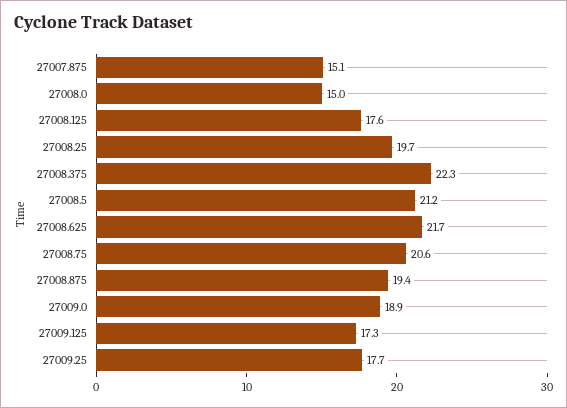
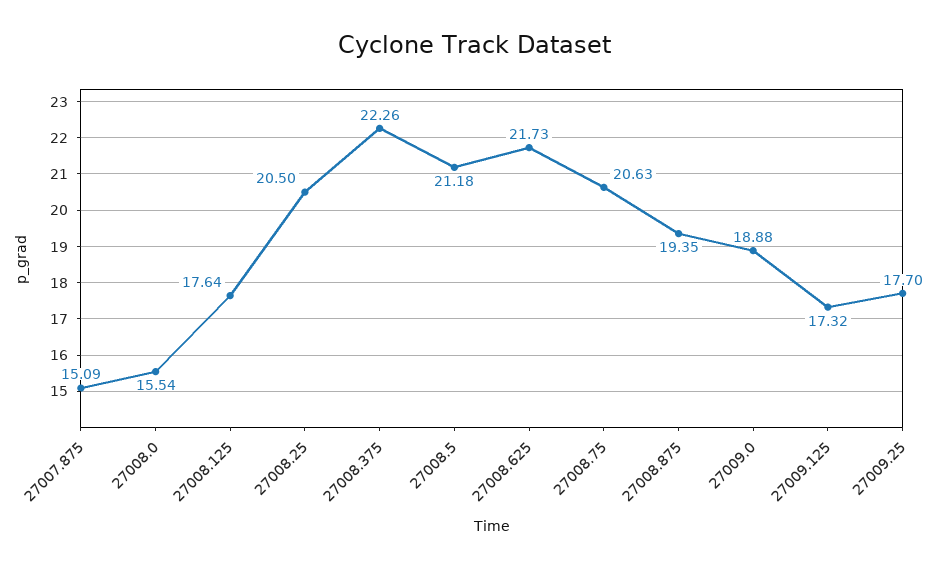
27008.0: 15 -> 15.54
27008.25: 19.7 -> 20.5

